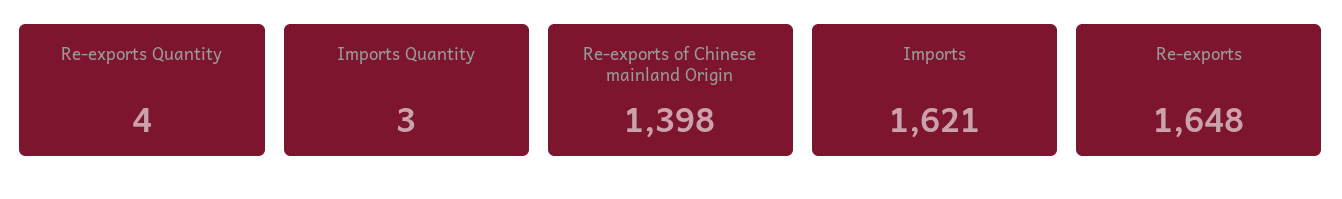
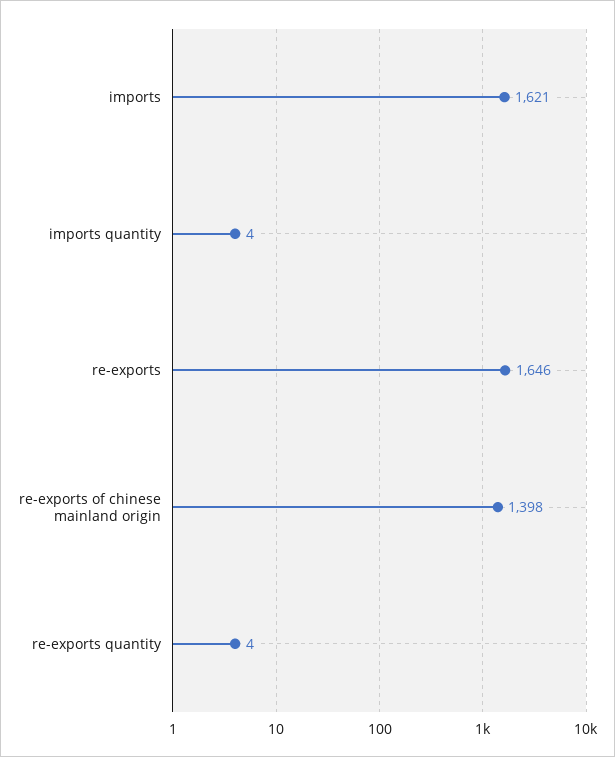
Imports Quantity: 3 -> 4
Re-exports: 1648 -> 1646

